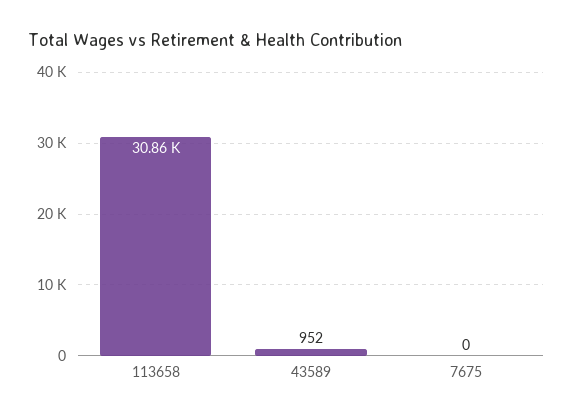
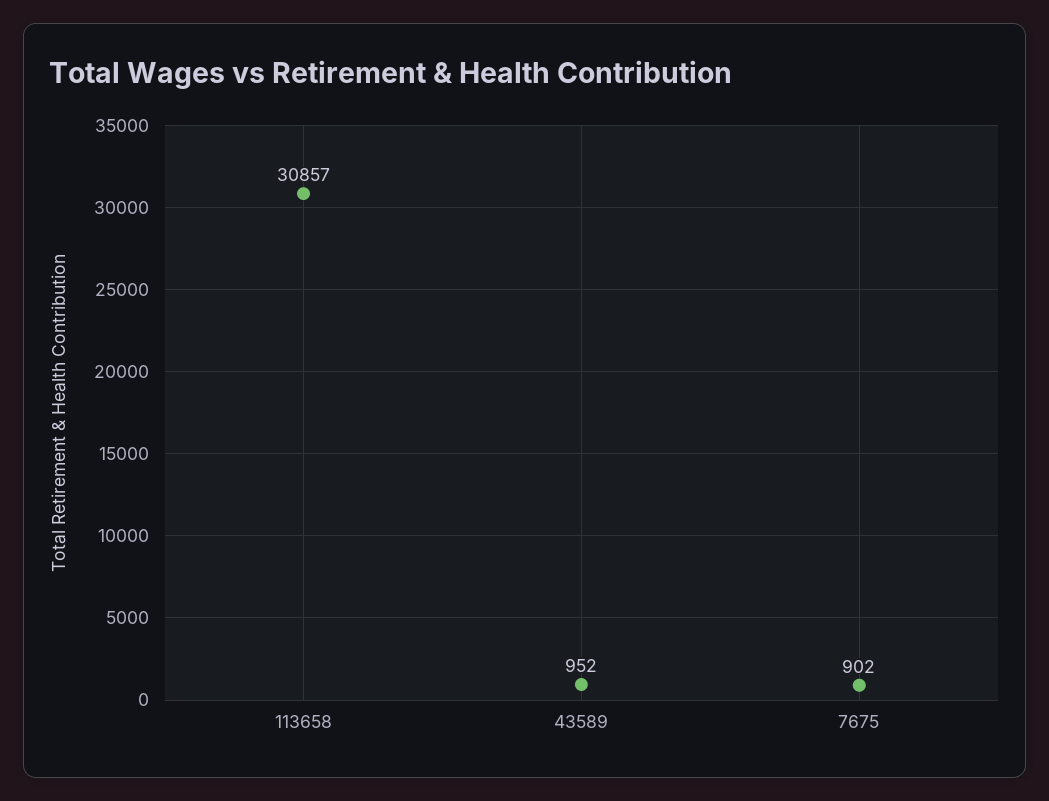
7675: 0 -> 902

